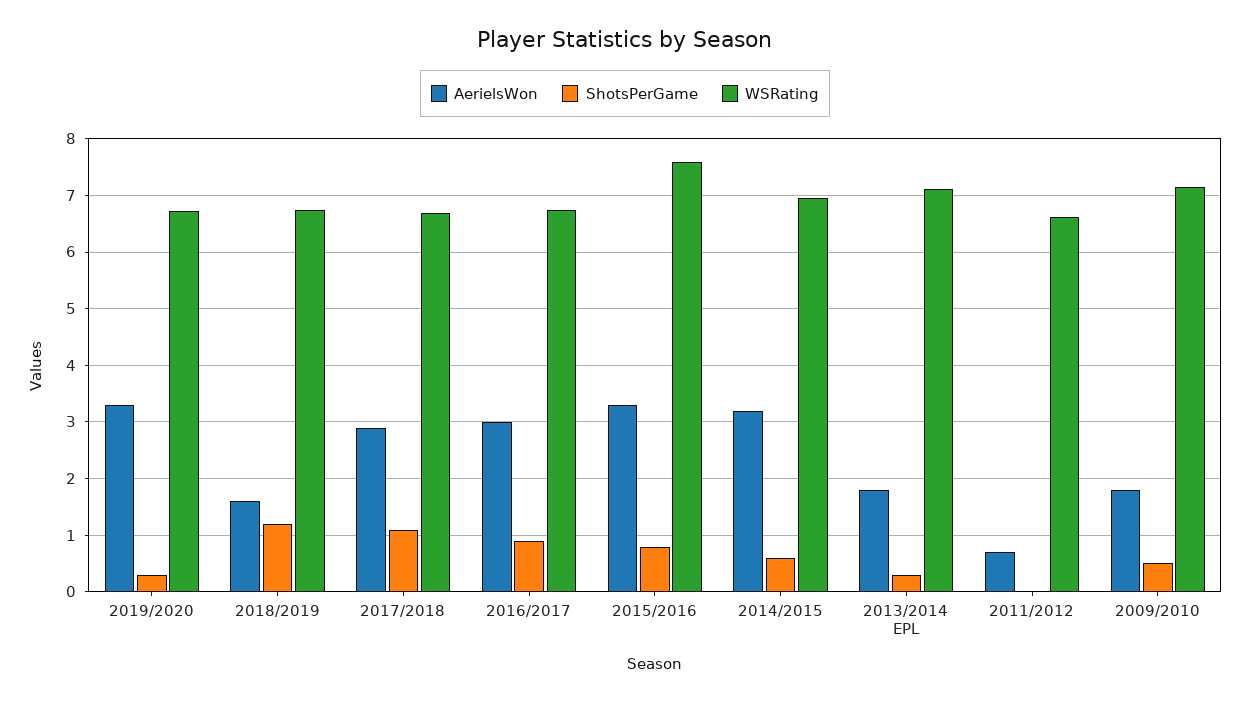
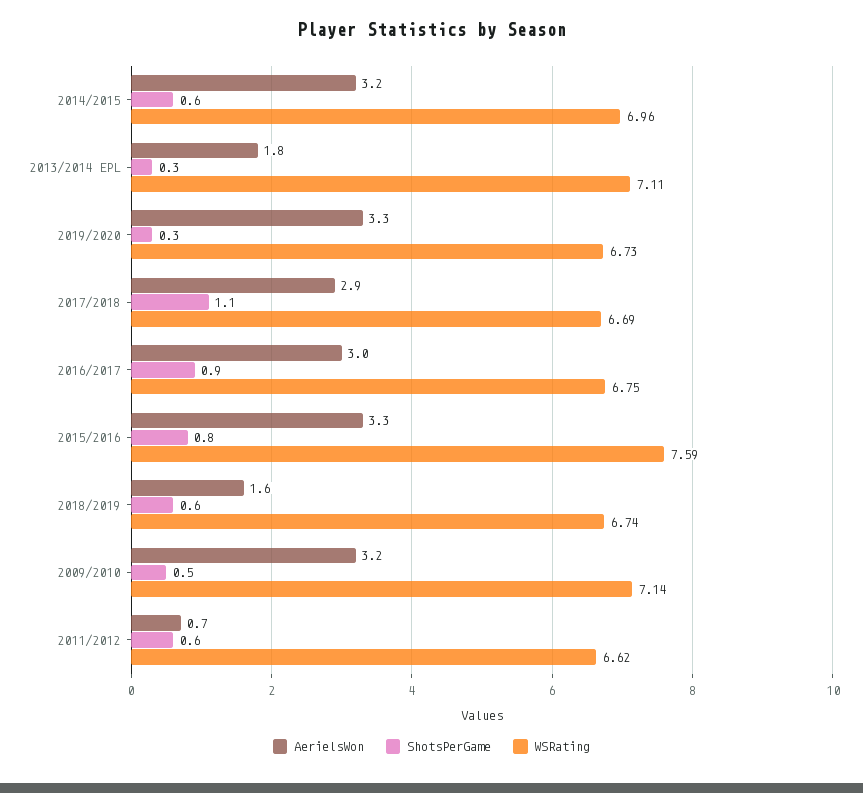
ShotsPerGame, 2018/2019: 1.2 -> 0.6
ShotsPerGame, 2011/2012: 0 -> 0.6
AerielsWon, 2009/2010: 1.8 -> 3.2

